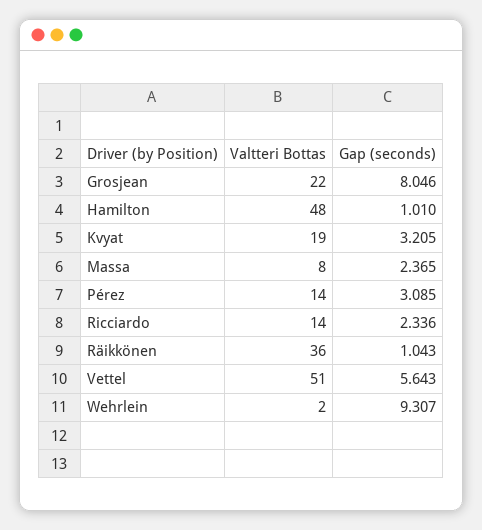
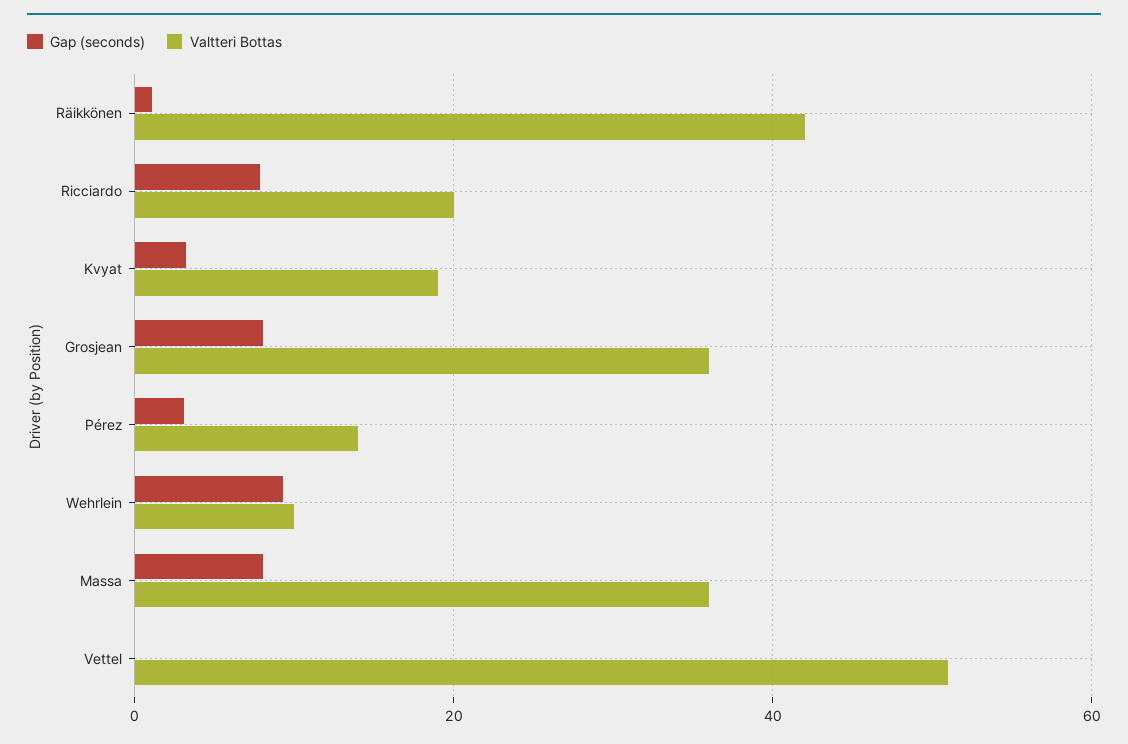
Valtteri Bottas, Grosjean: 22 -> 36
Valtteri Bottas, Hamilton: 48 -> none
Gap (seconds), Hamilton: 1.01 -> none
Valtteri Bottas, Massa: 8 -> 36
Gap (seconds), Massa: 2.365 -> 8
Valtteri Bottas, Ricciardo: 14 -> 20
Gap (seconds), Ricciardo: 2.336 -> 8
Valtteri Bottas, Räikkönen: 36 -> 42
Gap (seconds), Vettel: 5.643 -> 0
Valtteri Bottas, Wehrlein: 2 -> 10

